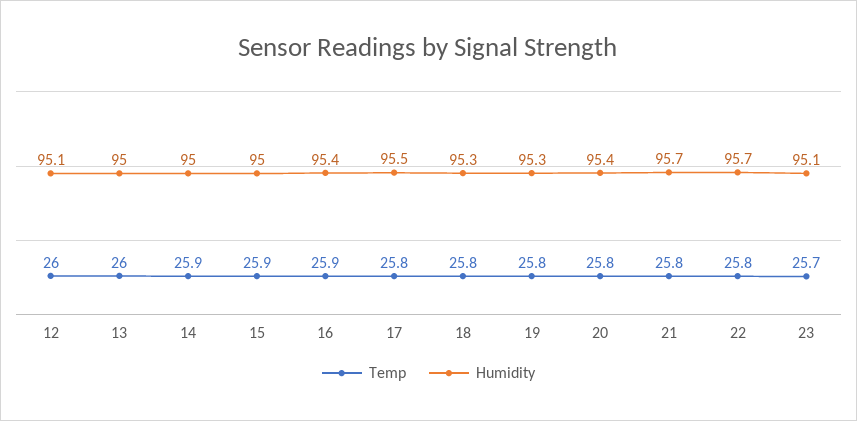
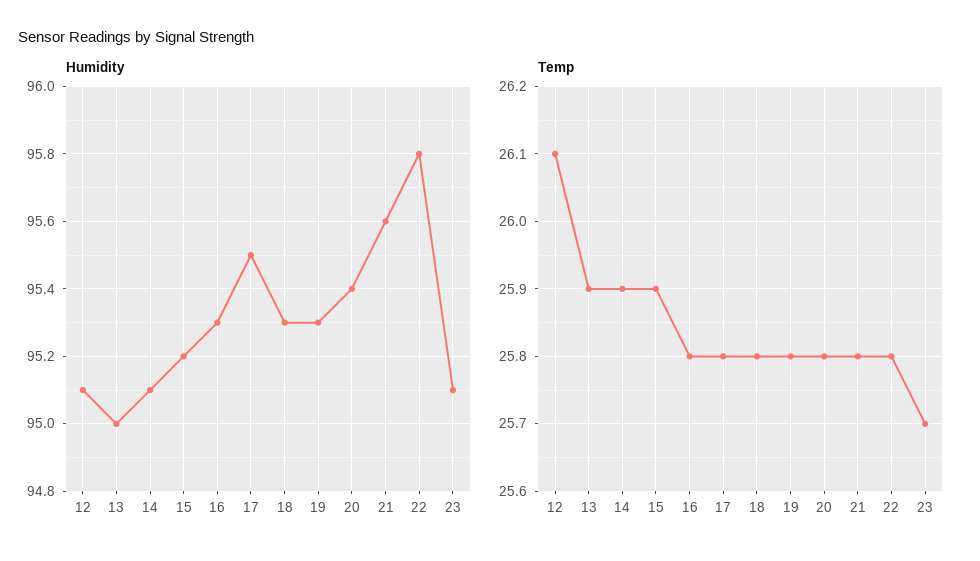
Temp, 12: 26 -> 26.1
Temp, 13: 26 -> 25.9
Humidity, 14: 95 -> 95.1
Humidity, 15: 95 -> 95.2
Temp, 16: 25.9 -> 25.8
Humidity, 16: 95.4 -> 95.3
Humidity, 21: 95.7 -> 95.6
Humidity, 22: 95.7 -> 95.8

